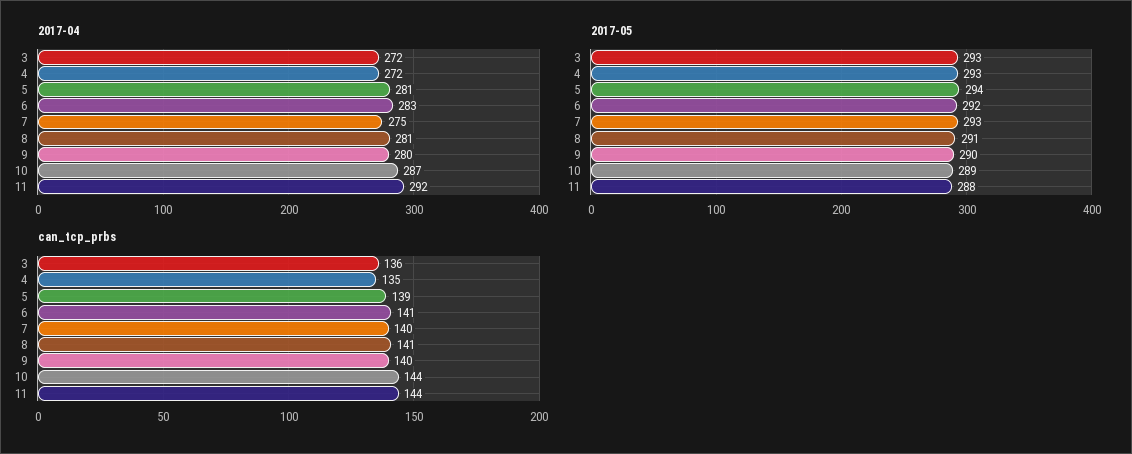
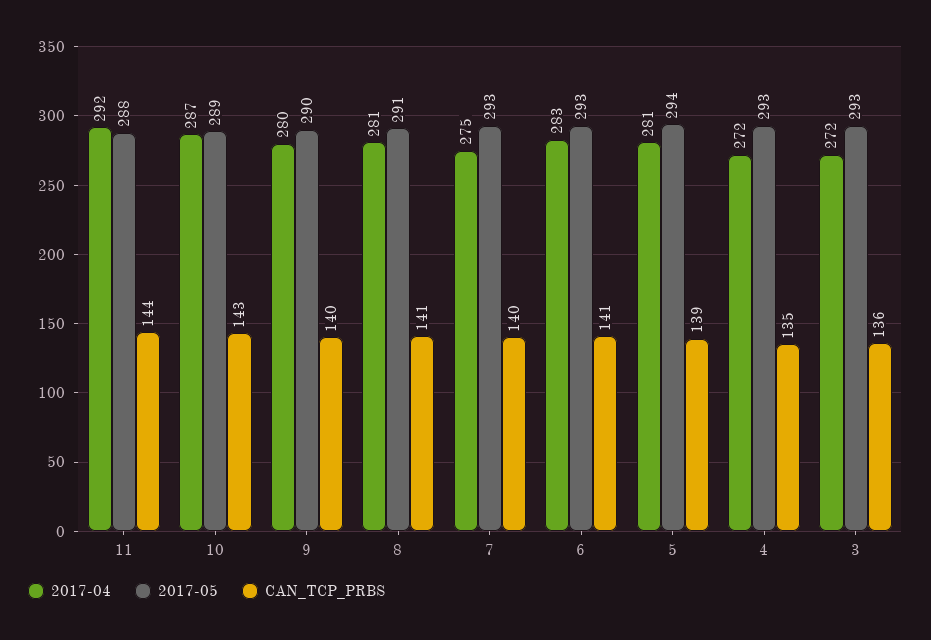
2017-05, 6: 292 -> 293
can_tcp_prbs, 10: 144 -> 143

